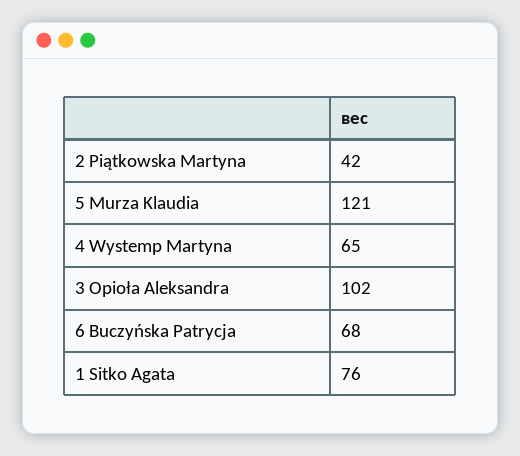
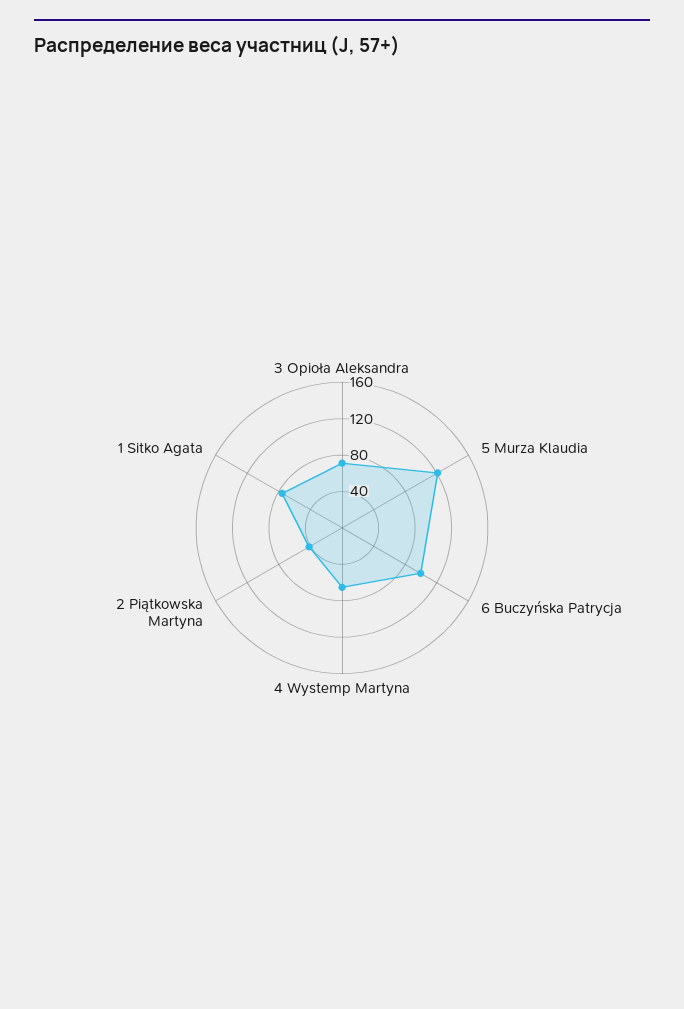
3 Opioła Aleksandra: 102 -> 70
6 Buczyńska Patrycja: 68 -> 100

